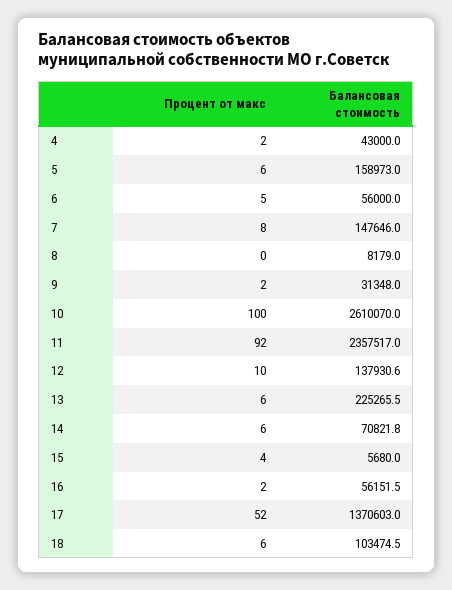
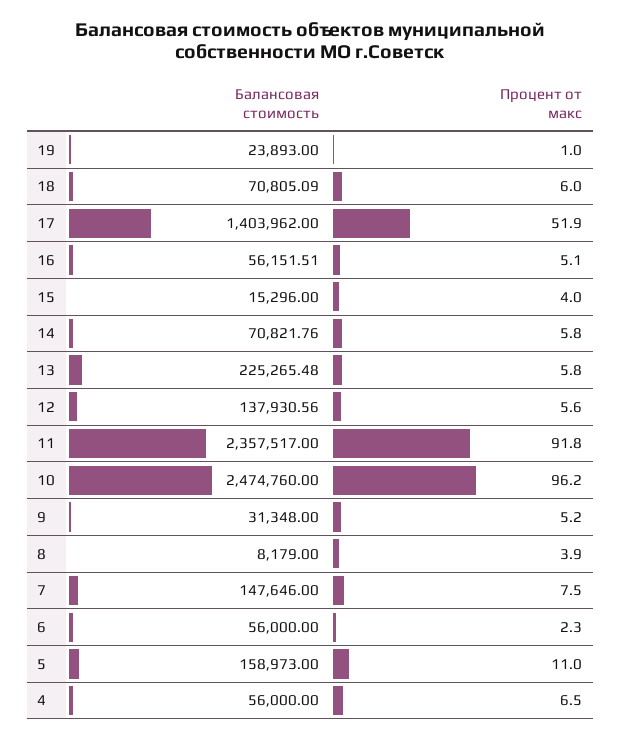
Процент от макс, 4: 2 -> 6.5
Балансовая стоимость, 4: 43000 -> 56000
Процент от макс, 5: 6 -> 11
Процент от макс, 6: 5 -> 2.3
Процент от макс, 8: 0 -> 3.9
Процент от макс, 9: 2 -> 5.2
Процент от макс, 10: 100 -> 96.2
Балансовая стоимость, 10: 2610070 -> 2474760
Процент от макс, 12: 10 -> 5.6
Балансовая стоимость, 15: 5680 -> 15296
Процент от макс, 16: 2 -> 5.1
Балансовая стоимость, 17: 1370603 -> 1403962
Балансовая стоимость, 18: 103474.5 -> 70805.09
Балансовая стоимость, 19: none -> 23893
Процент от макс, 19: none -> 1

